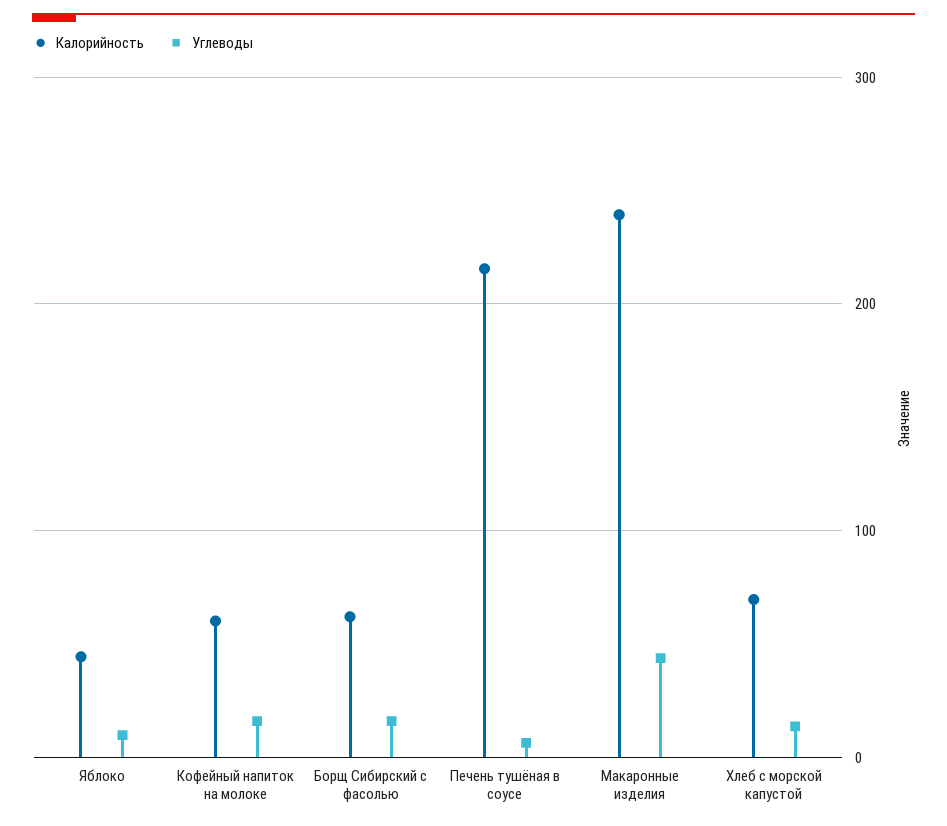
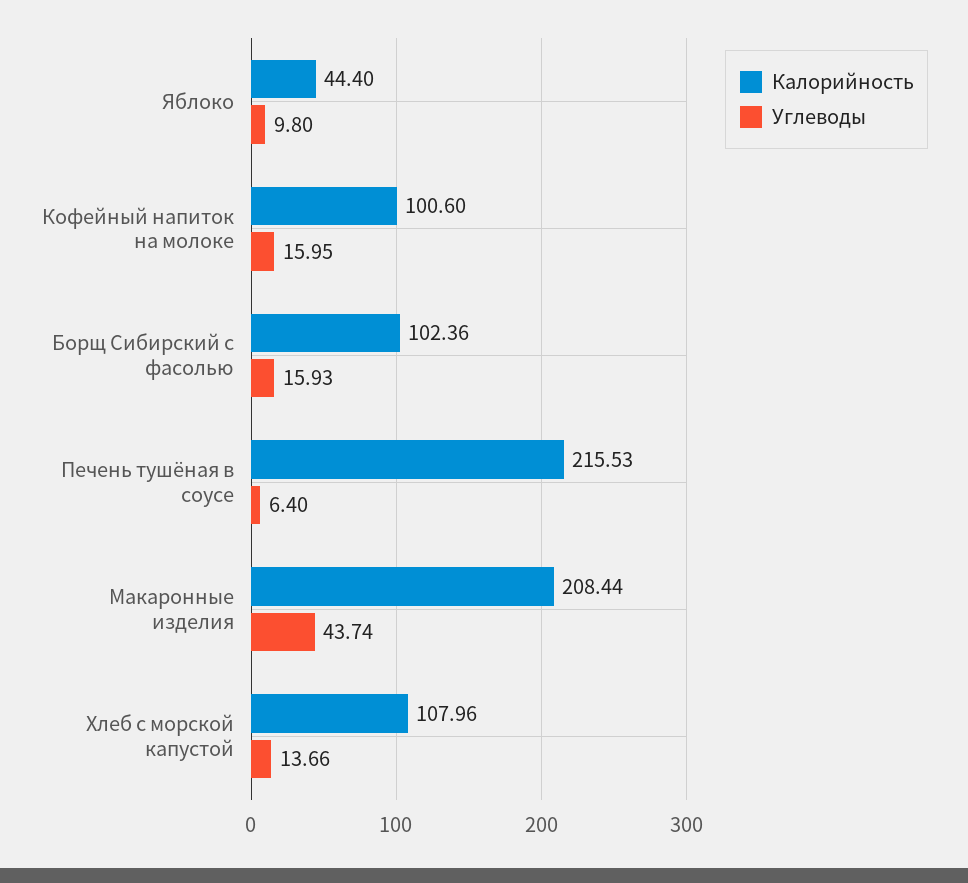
Калорийность, Кофейный напиток на молоке: 60 -> 100.6
Калорийность, Борщ Сибирский с фасолью: 60 -> 102.36
Калорийность, Макаронные изделия: 240 -> 208.44
Калорийность, Хлеб с морской капустой: 70 -> 107.96

